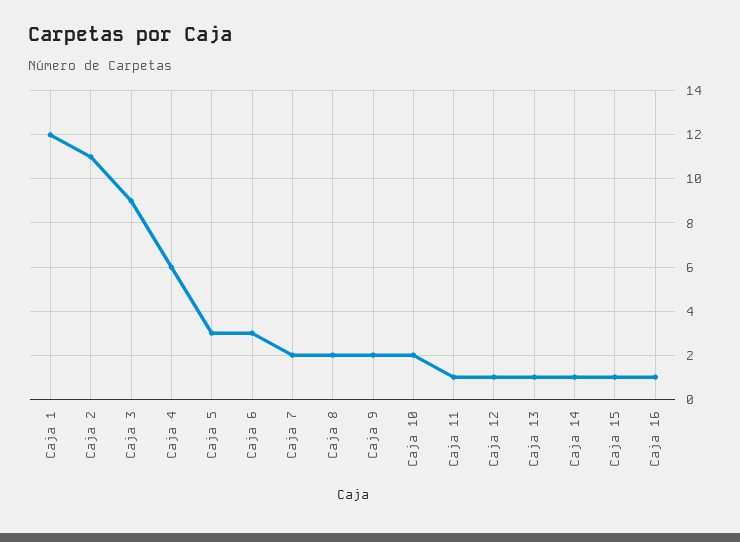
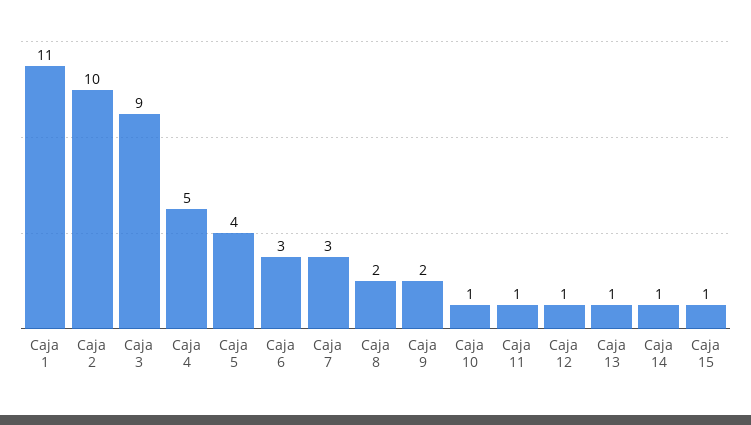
Caja 1: 12 -> 11
Caja 2: 11 -> 10
Caja 4: 6 -> 5
Caja 5: 3 -> 4
Caja 7: 2 -> 3
Caja 10: 2 -> 1
Caja 16: 1 -> none

